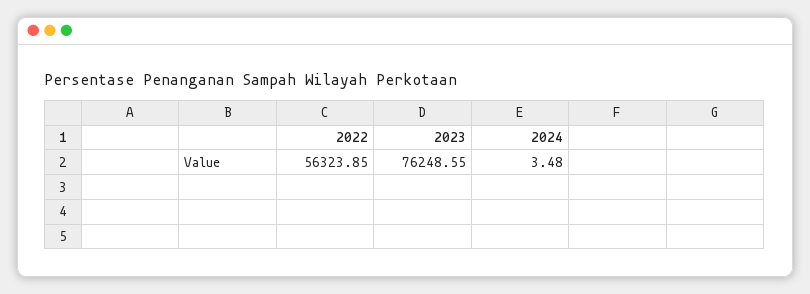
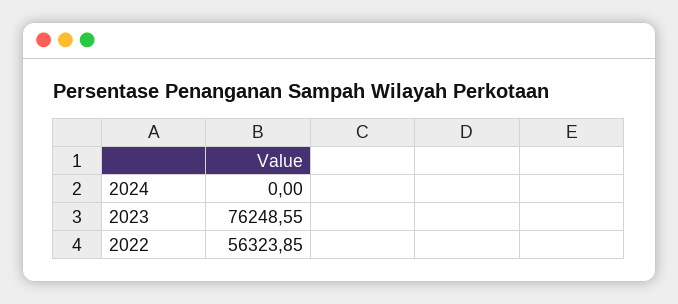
2024: 3.48 -> 0

